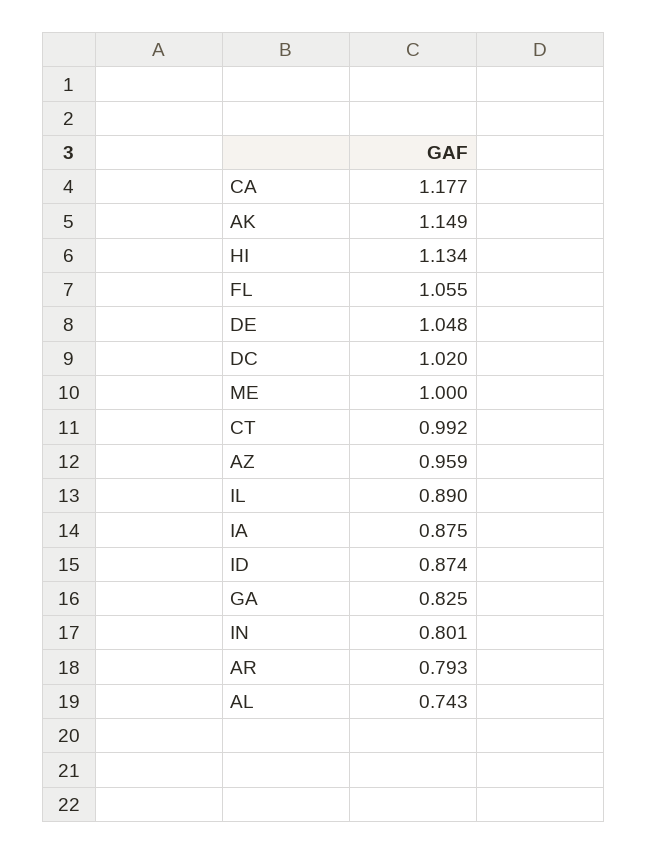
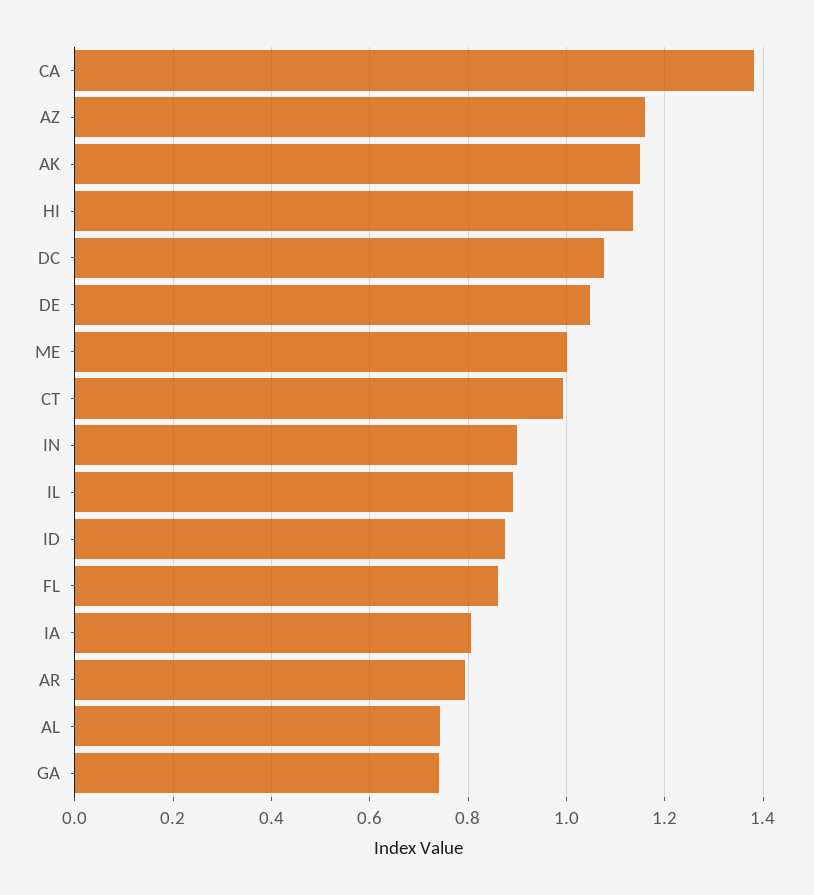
CA: 1.177 -> 1.38
FL: 1.055 -> 0.86
DC: 1.02 -> 1.08
AZ: 0.959 -> 1.16
IA: 0.875 -> 0.8
GA: 0.825 -> 0.74
IN: 0.801 -> 0.9

